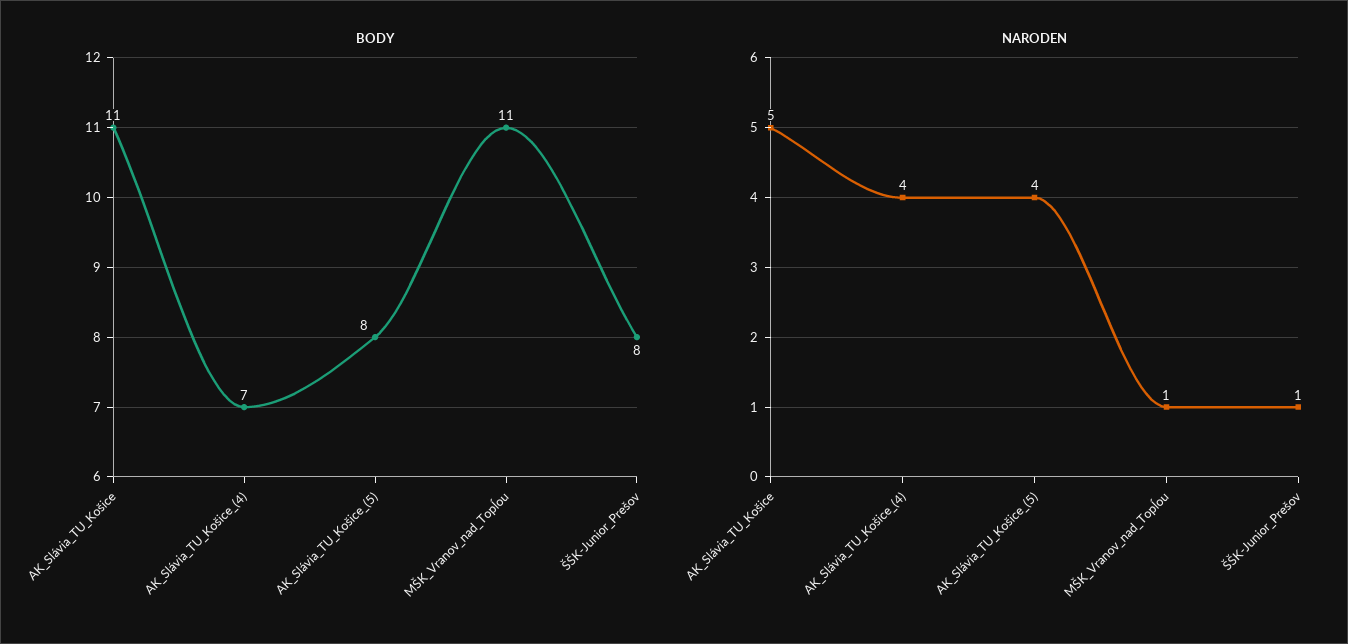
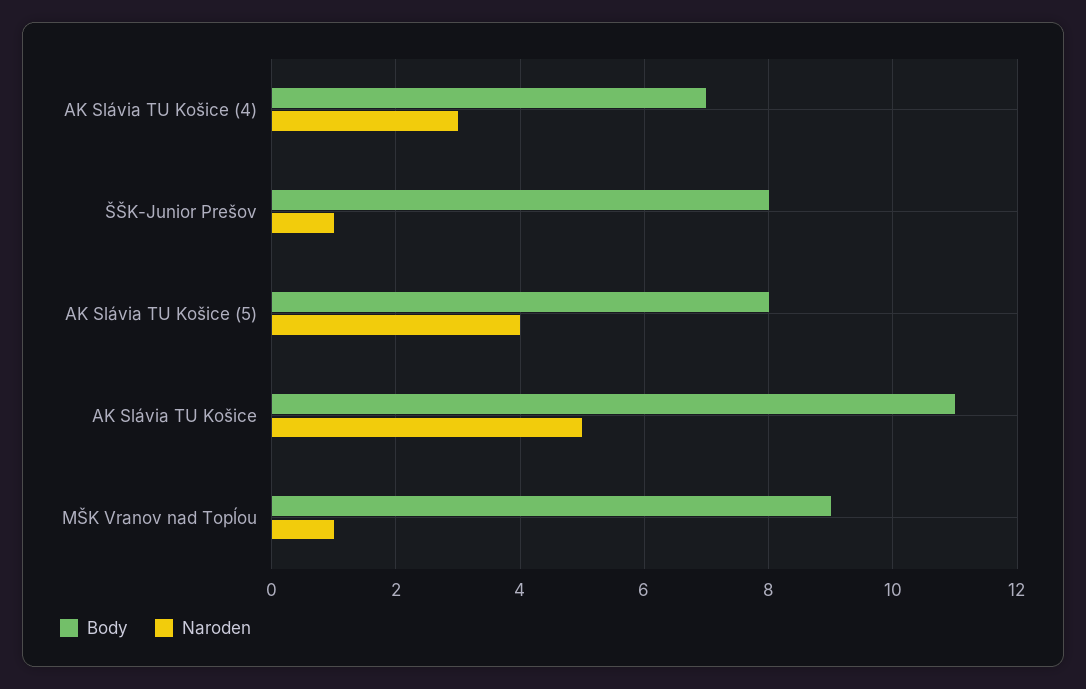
BODY, MŠK_Vranov_nad_Topĺou: 11 -> 9
NARODEN, AK_Slávia_TU_Košice_(4): 4 -> 3

